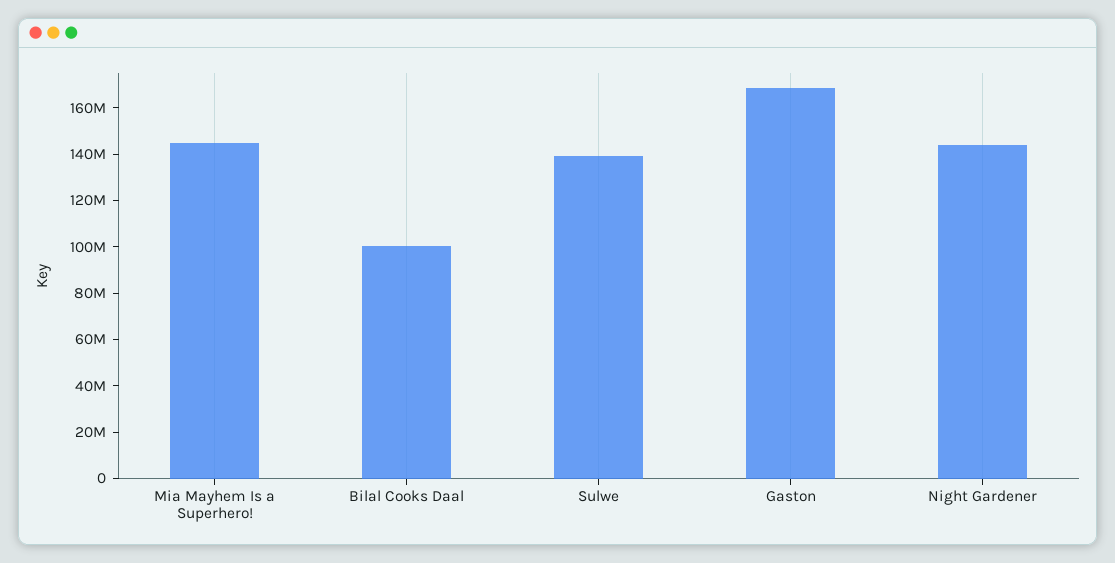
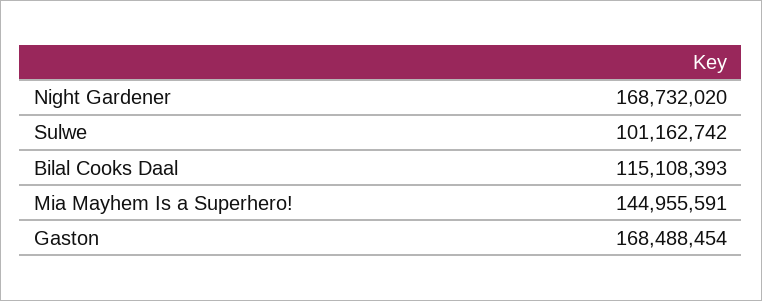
Bilal Cooks Daal: 100000000 -> 115108393
Sulwe: 140000000 -> 101162742
Night Gardener: 145000000 -> 168732020

